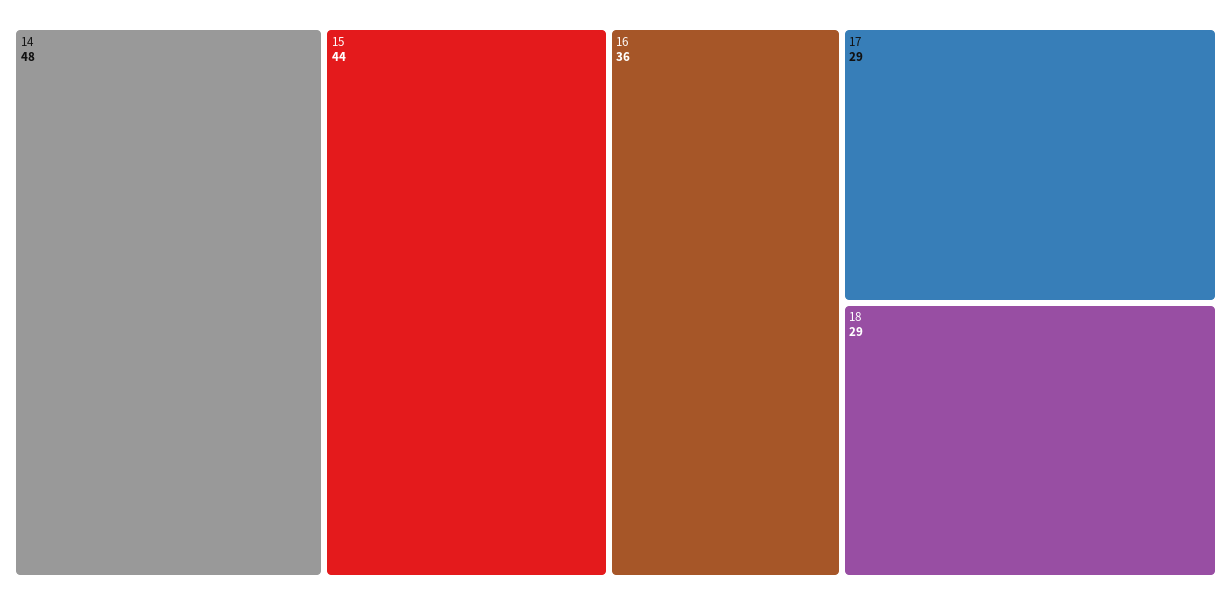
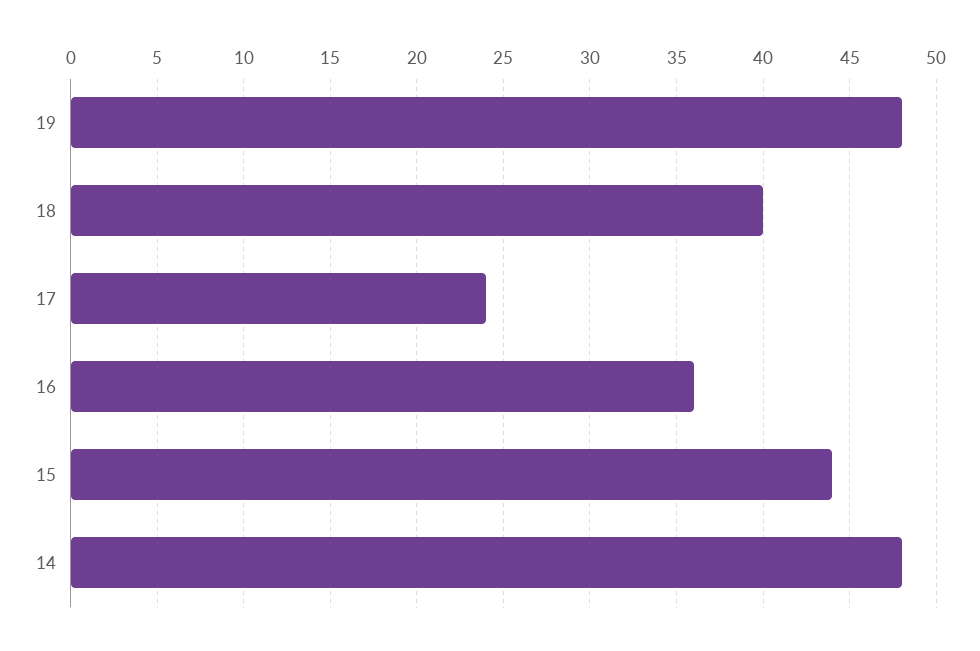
17: 29 -> 24
18: 29 -> 40
19: none -> 48

